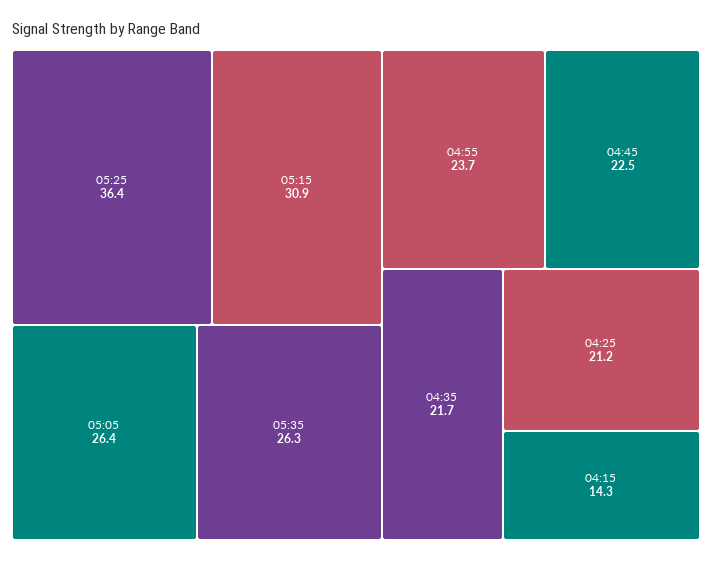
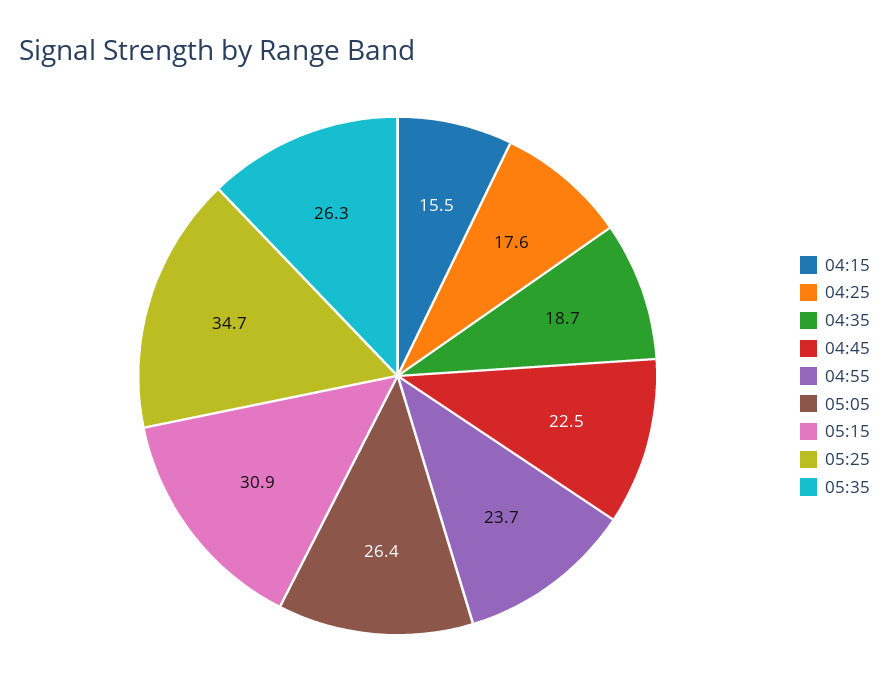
05:25: 36.4 -> 34.7
04:35: 21.7 -> 18.7
04:25: 21.2 -> 17.6
04:15: 14.3 -> 15.5

